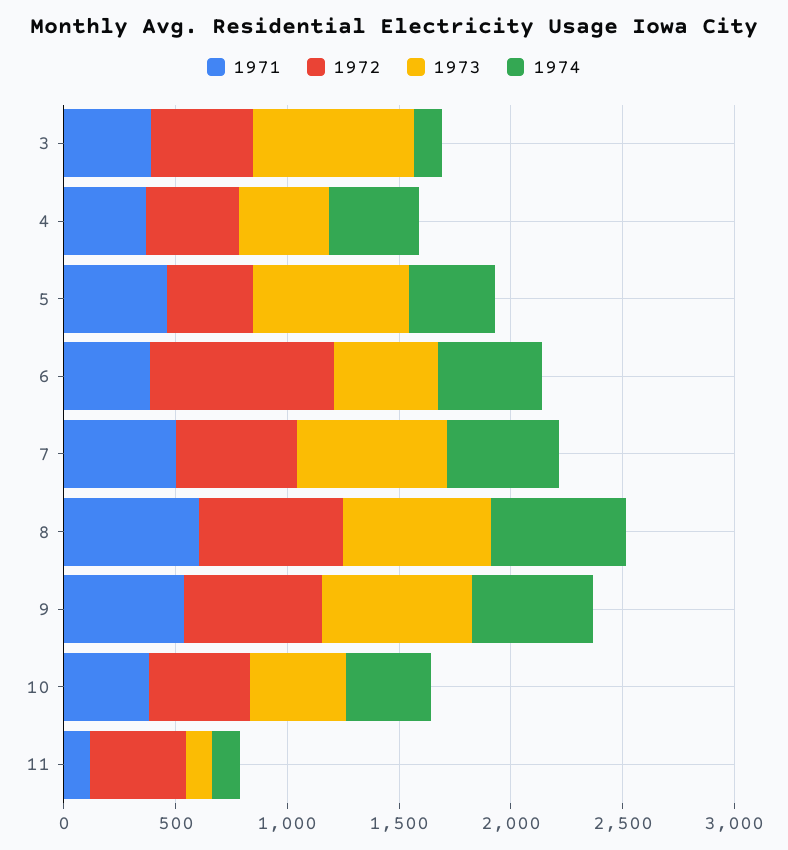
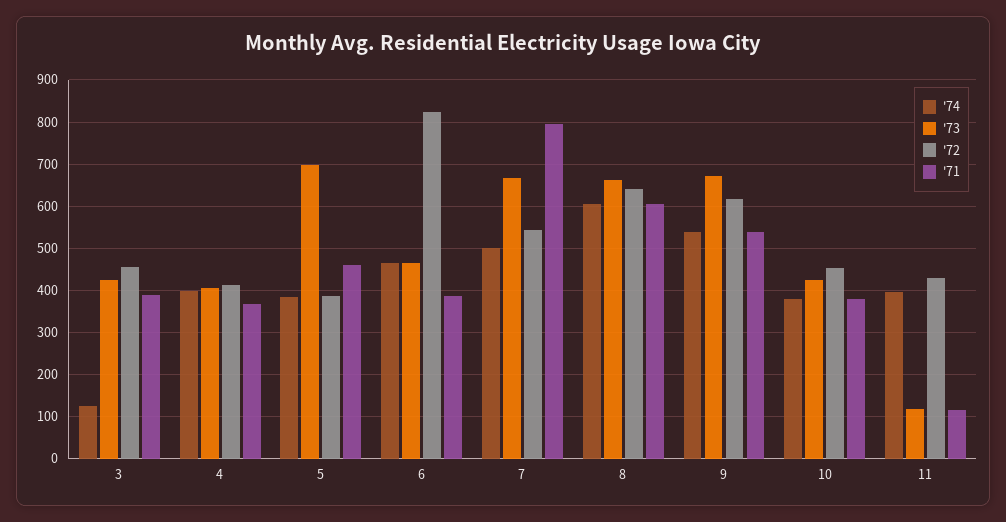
1973, 3: 700 -> 420
1971, 7: 500 -> 800
1974, 11: 100 -> 400

